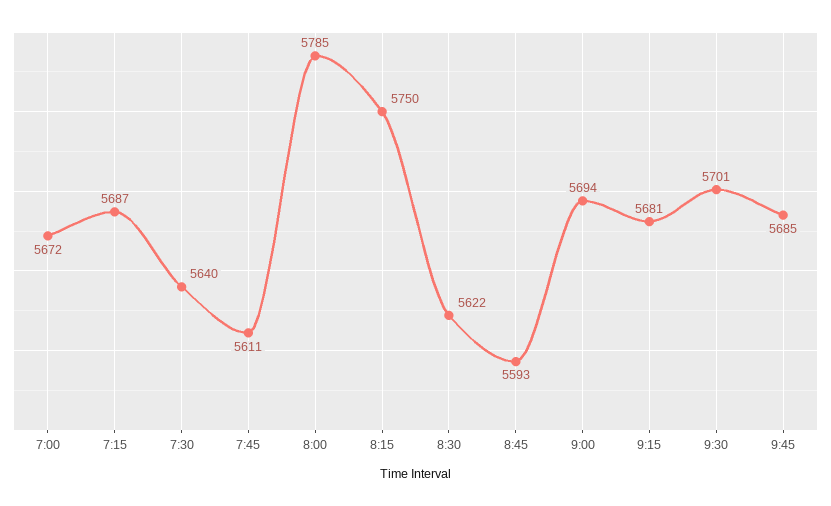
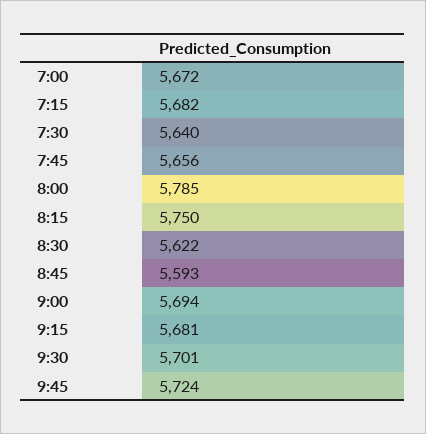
7:15: 5687 -> 5682
7:45: 5611 -> 5656
9:45: 5685 -> 5724

